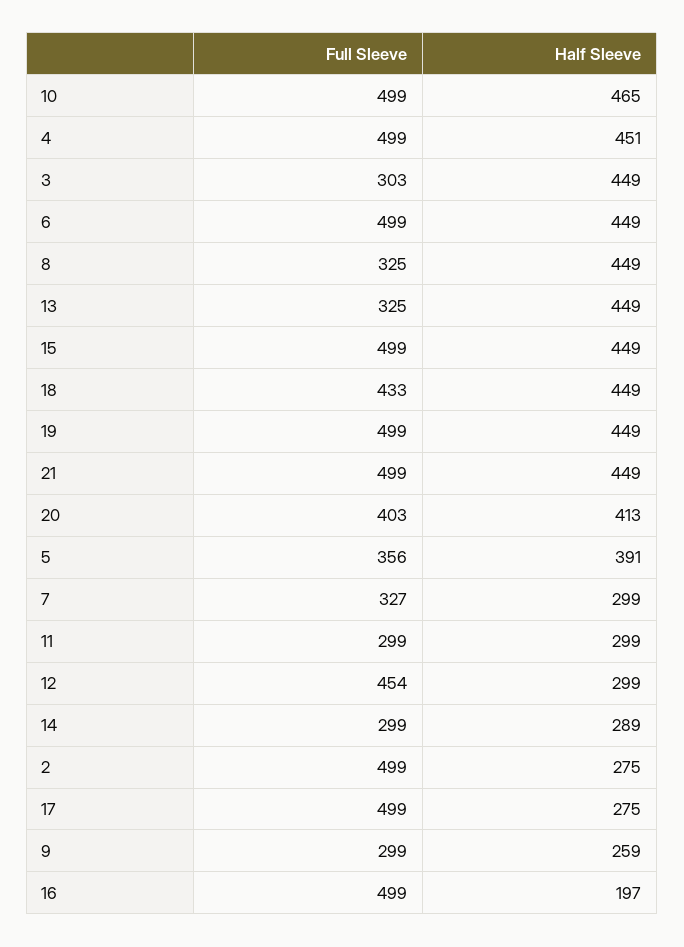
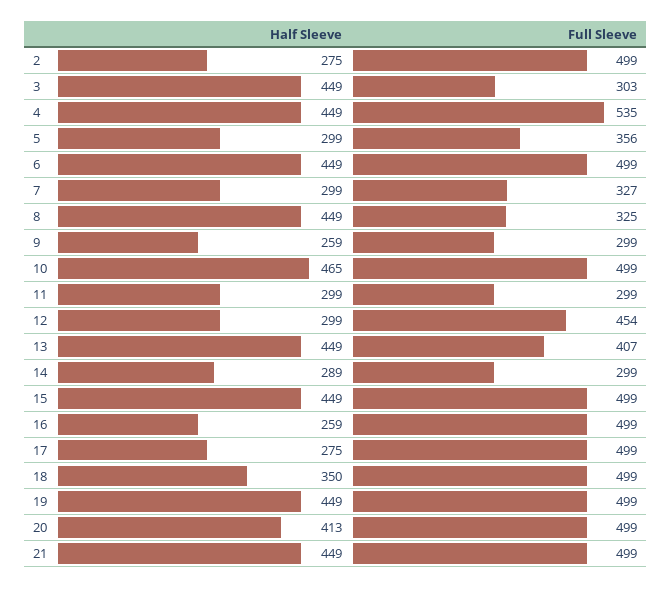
Full Sleeve, 4: 499 -> 535
Half Sleeve, 4: 451 -> 449
Full Sleeve, 13: 325 -> 407
Full Sleeve, 18: 433 -> 499
Half Sleeve, 18: 449 -> 350
Full Sleeve, 20: 403 -> 499
Half Sleeve, 5: 391 -> 299
Half Sleeve, 16: 197 -> 259

